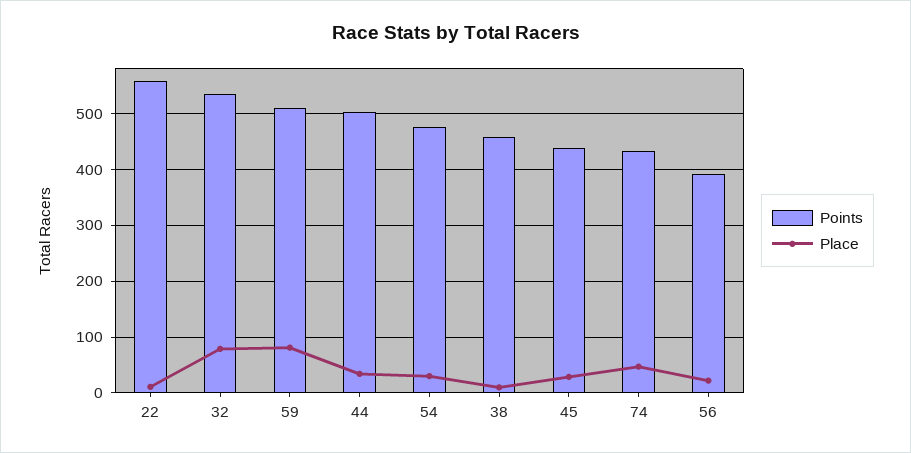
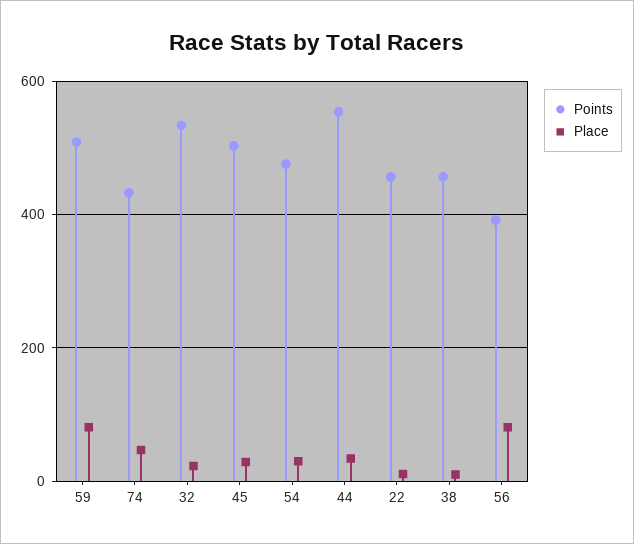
Points, 22: 560 -> 460
Place, 32: 80 -> 20
Points, 44: 500 -> 560
Points, 45: 440 -> 500
Place, 56: 20 -> 80

